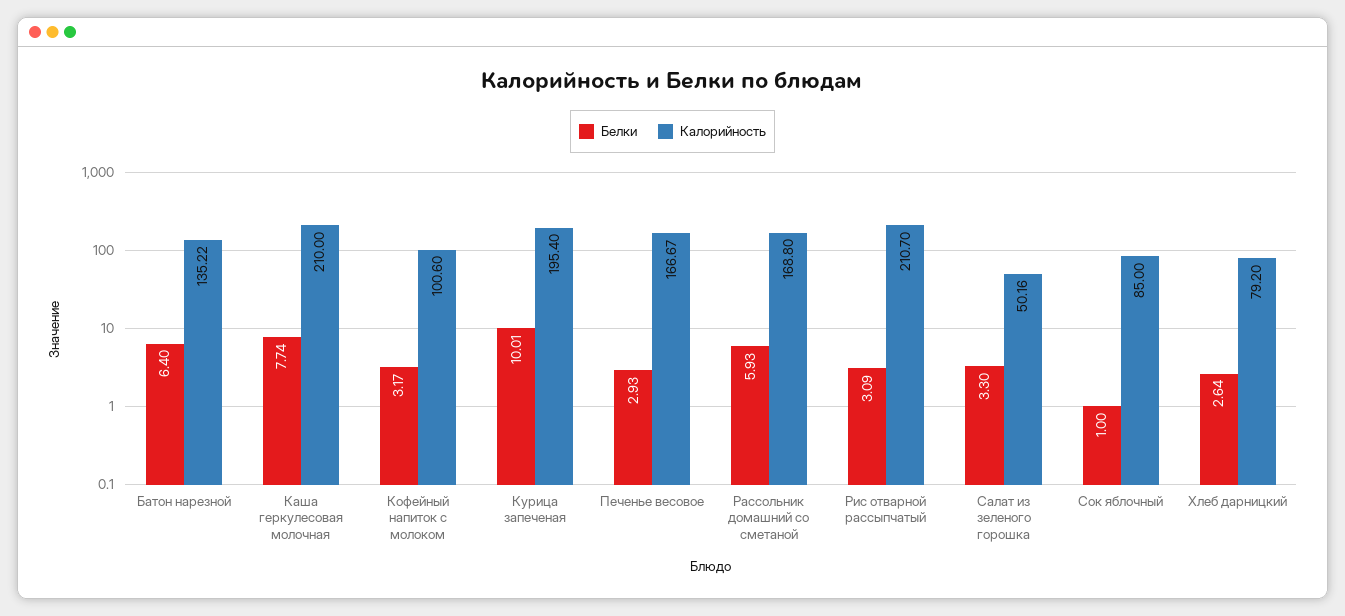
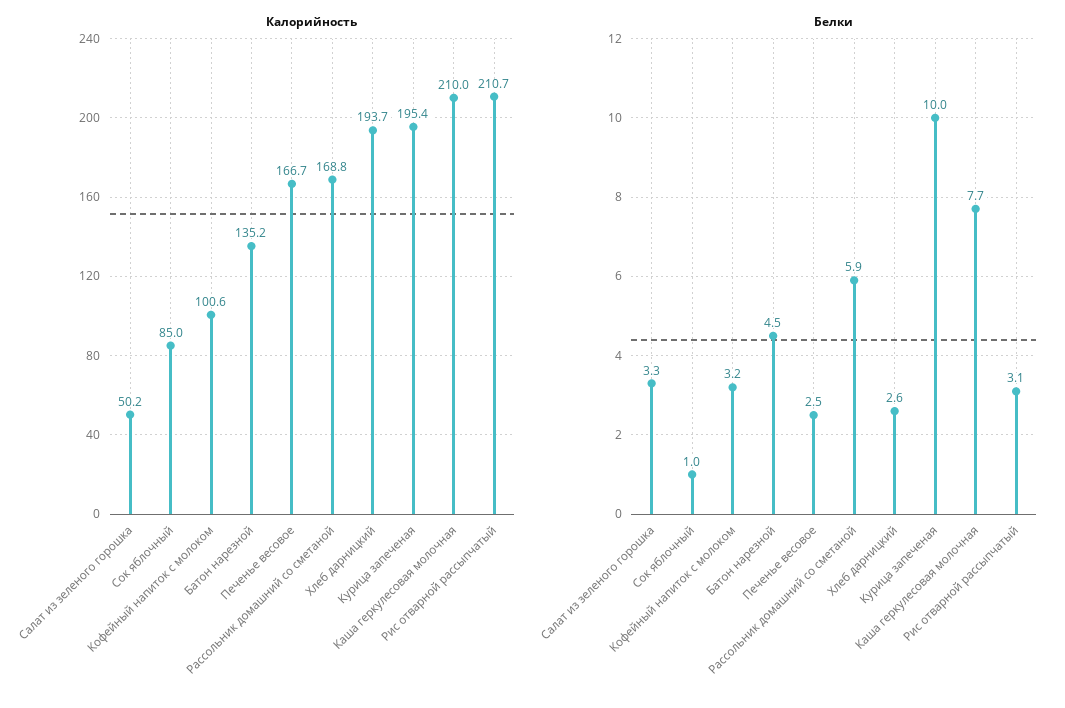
Белки, Батон нарезной: 6.4 -> 4.5
Белки, Печенье весовое: 2.93 -> 2.5
Калорийность, Хлеб дарницкий: 79.2 -> 193.7

